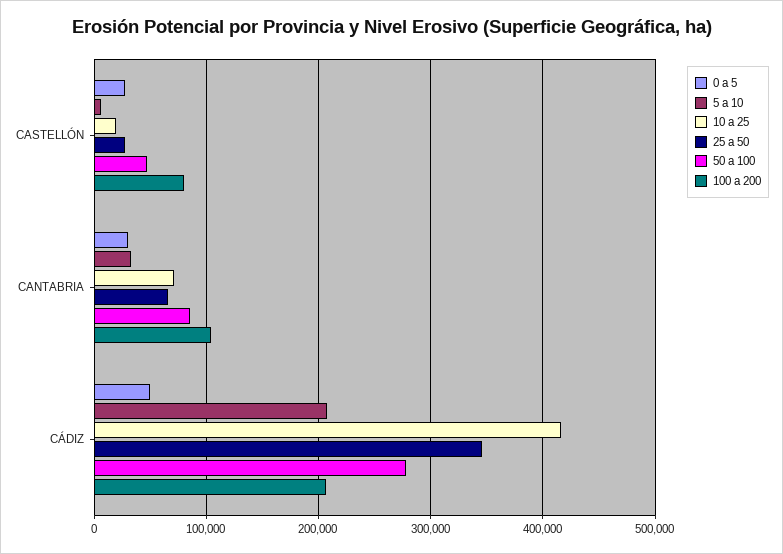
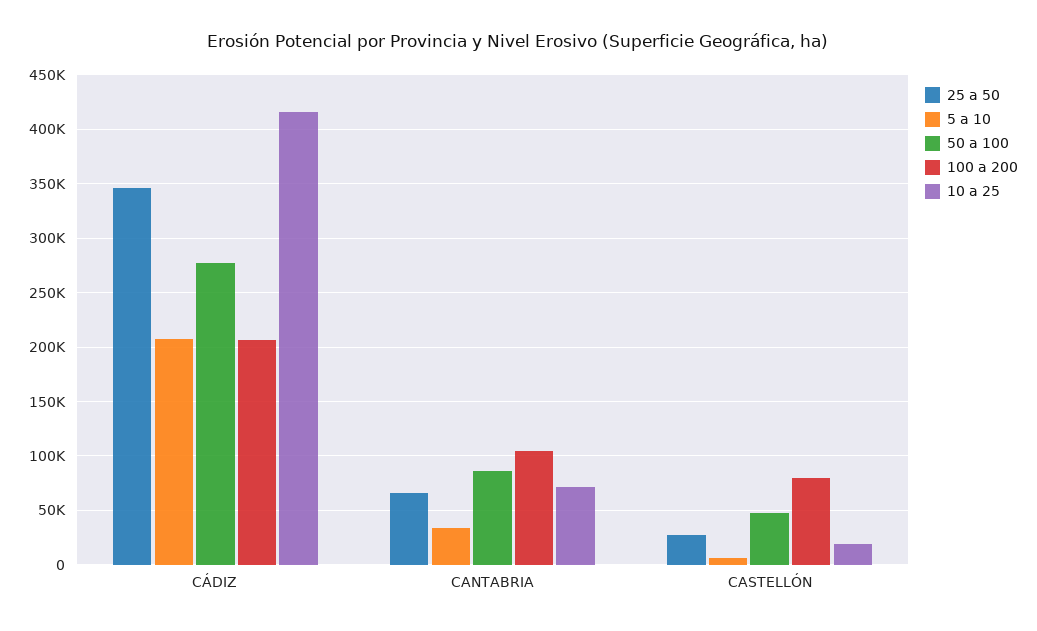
0 a 5, CASTELLÓN: 30000 -> none
0 a 5, CANTABRIA: 30000 -> none
0 a 5, CÁDIZ: 50000 -> none

